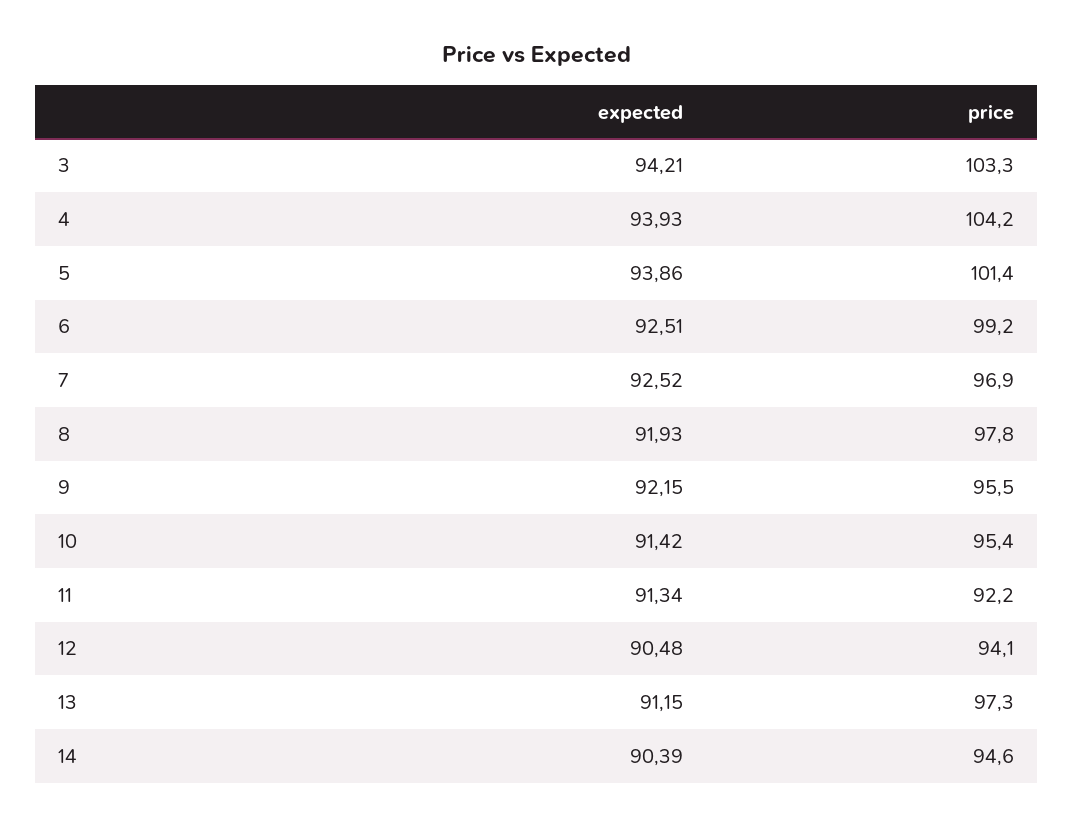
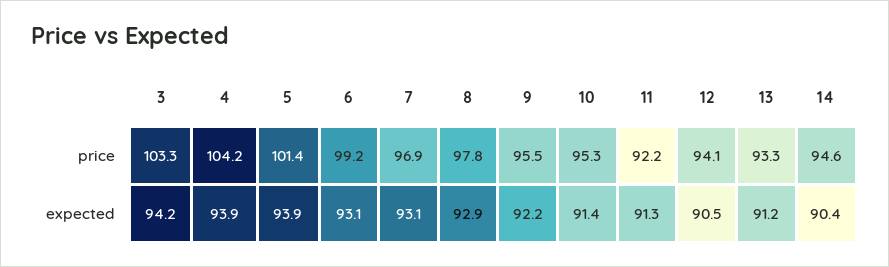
expected, 6: 92.51 -> 93.1
expected, 7: 92.52 -> 93.1
expected, 8: 91.93 -> 92.9
price, 10: 95.4 -> 95.3
price, 13: 97.3 -> 93.3

